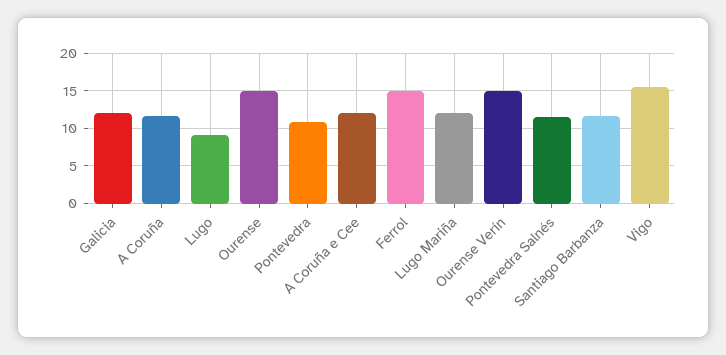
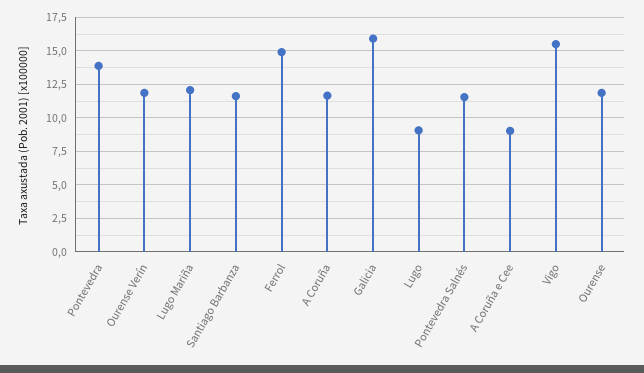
Galicia: 12 -> 16
Ourense: 15 -> 12
Pontevedra: 11 -> 14
A Coruña e Cee: 12 -> 9
Ourense Verín: 15 -> 12

